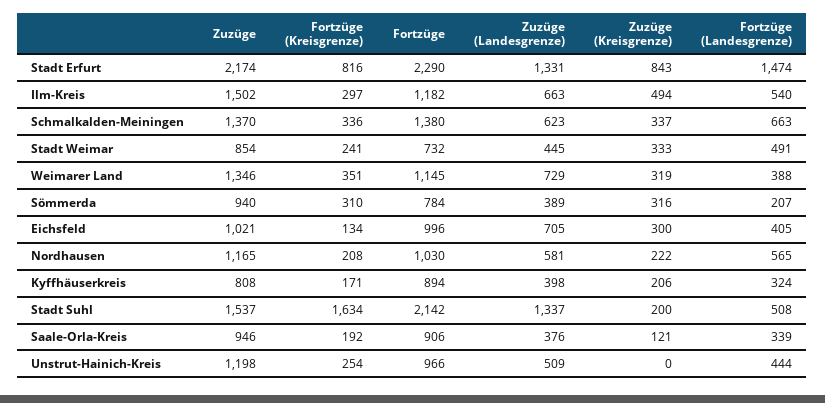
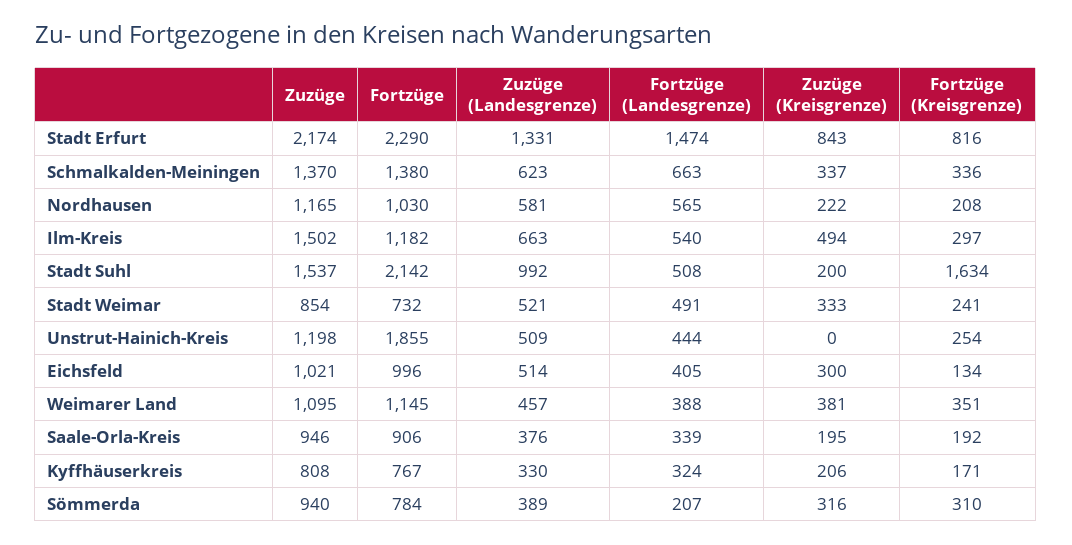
Zuzüge (Landesgrenze), Stadt Weimar: 445 -> 521
Zuzüge, Weimarer Land: 1346 -> 1095
Zuzüge (Landesgrenze), Weimarer Land: 729 -> 457
Zuzüge (Kreisgrenze), Weimarer Land: 319 -> 381
Zuzüge (Landesgrenze), Eichsfeld: 705 -> 514
Fortzüge, Kyffhäuserkreis: 894 -> 767
Zuzüge (Landesgrenze), Kyffhäuserkreis: 398 -> 330
Zuzüge (Landesgrenze), Stadt Suhl: 1337 -> 992
Zuzüge (Kreisgrenze), Saale-Orla-Kreis: 121 -> 195
Fortzüge, Unstrut-Hainich-Kreis: 966 -> 1855

